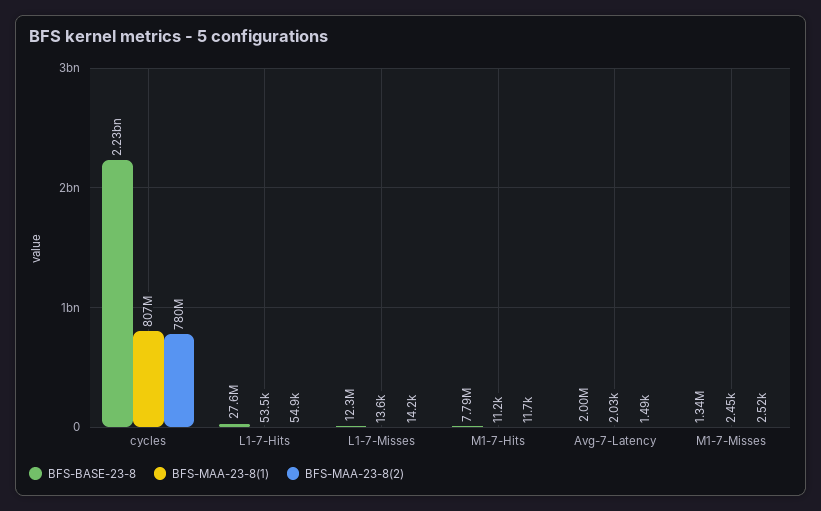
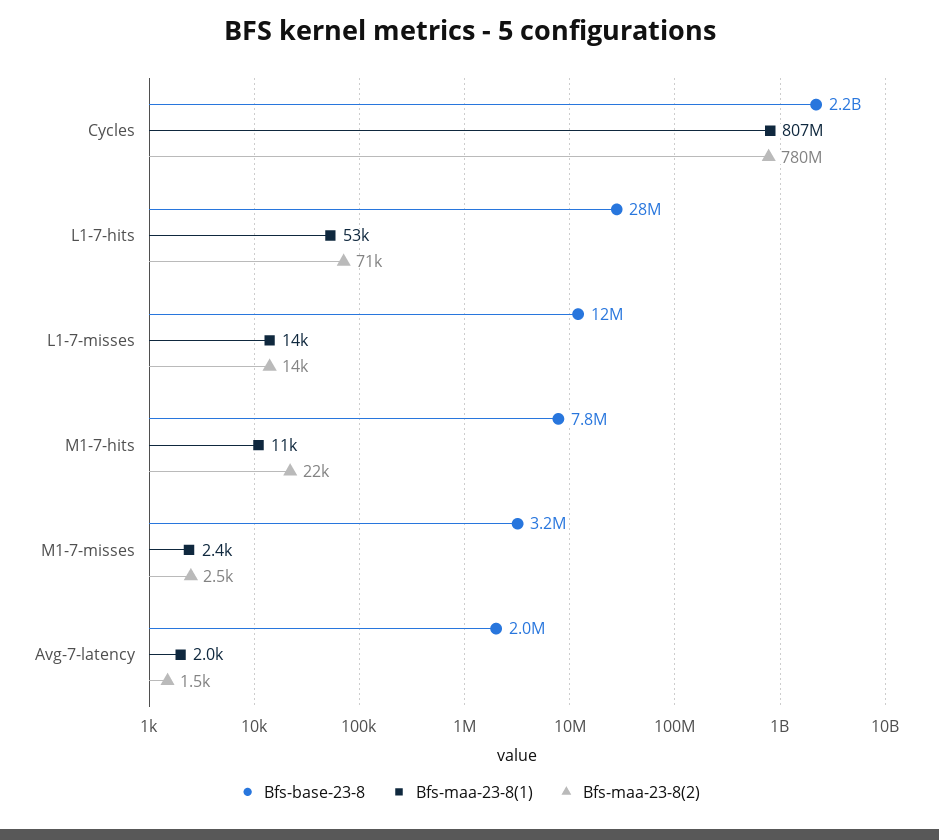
BFS-MAA-23-8(2), L1-7-Hits: 54900 -> 71000
BFS-MAA-23-8(2), M1-7-Hits: 11700 -> 22000
BFS-BASE-23-8, M1-7-Misses: 1340000 -> 3200000

